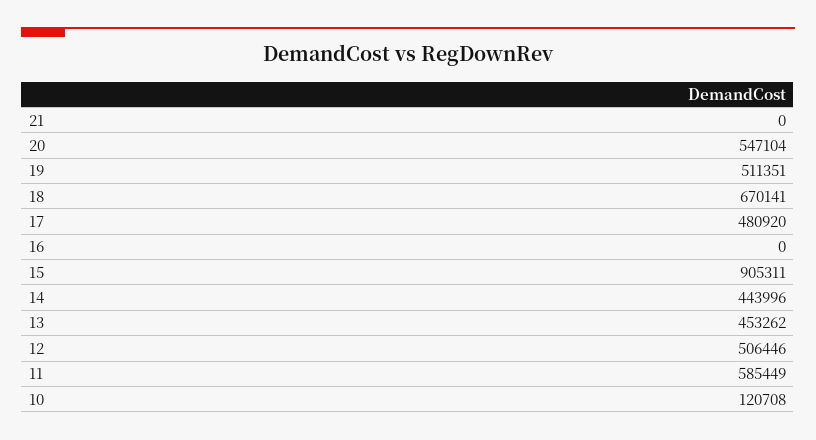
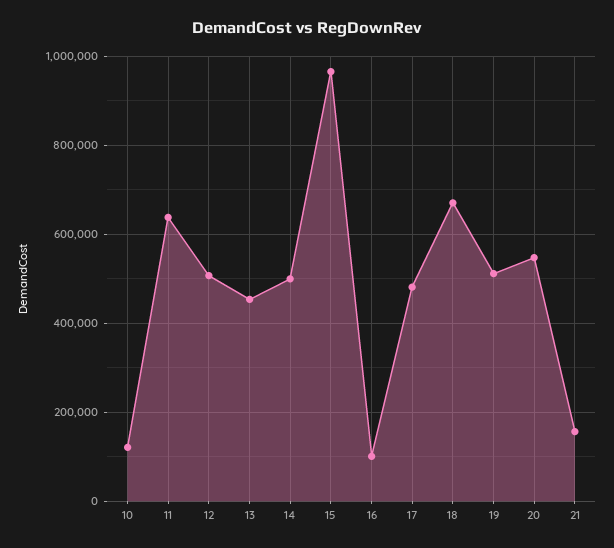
21: 0 -> 160000
16: 0 -> 100000
15: 905311 -> 960000
14: 443996 -> 500000
11: 585449 -> 640000

